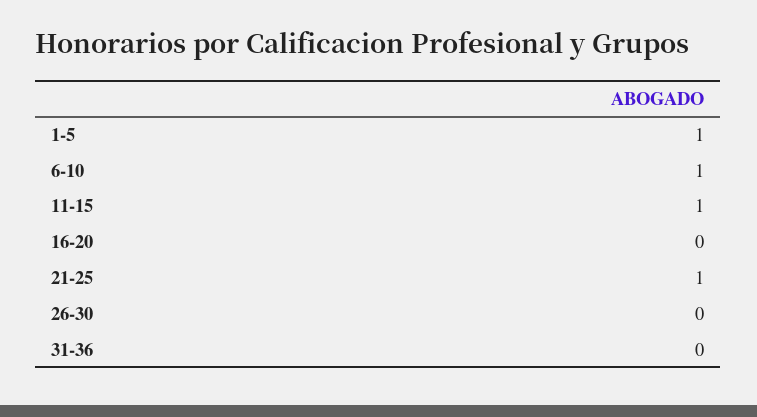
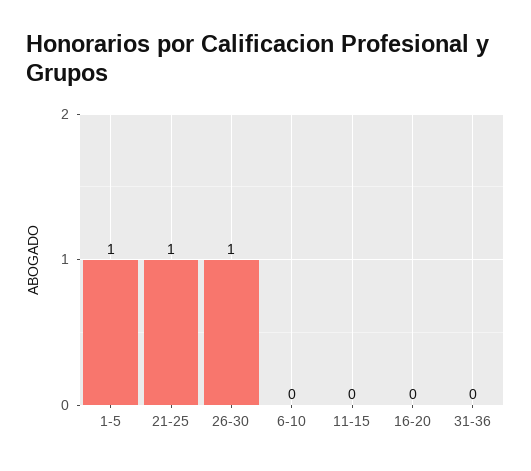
6-10: 1 -> 0
11-15: 1 -> 0
26-30: 0 -> 1

